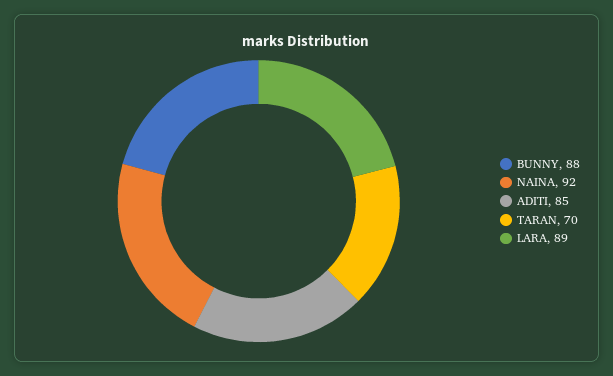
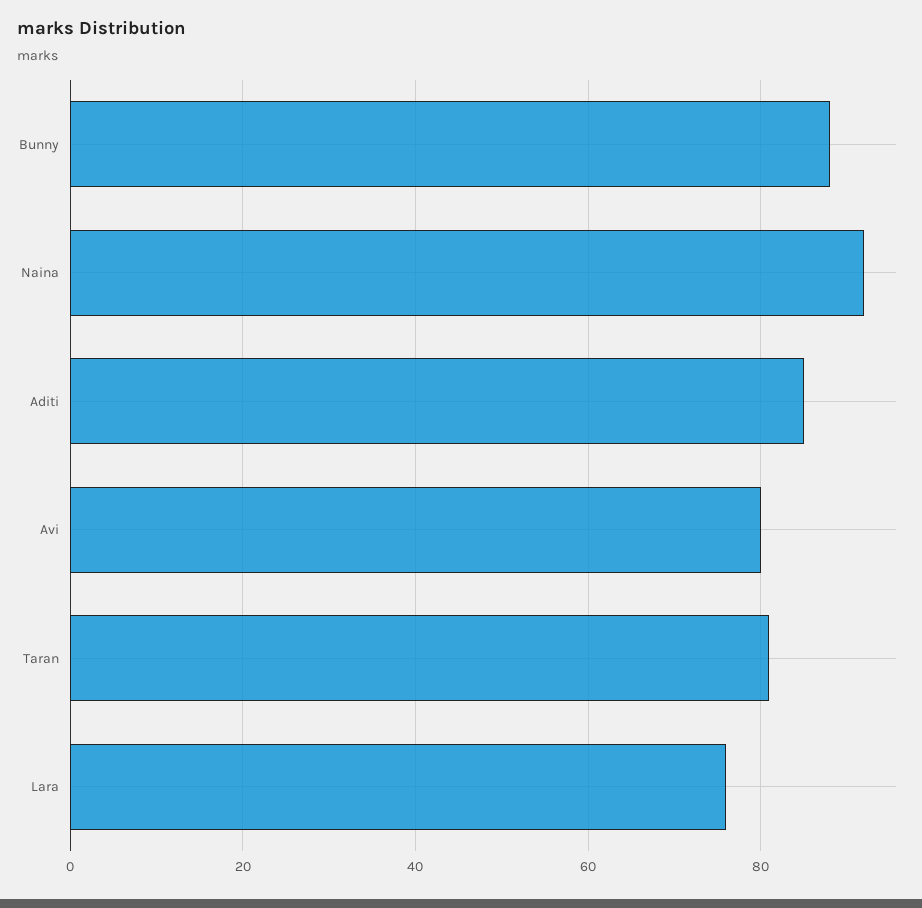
TARAN: 70 -> 80
LARA: 89 -> 75
Avi: none -> 80

